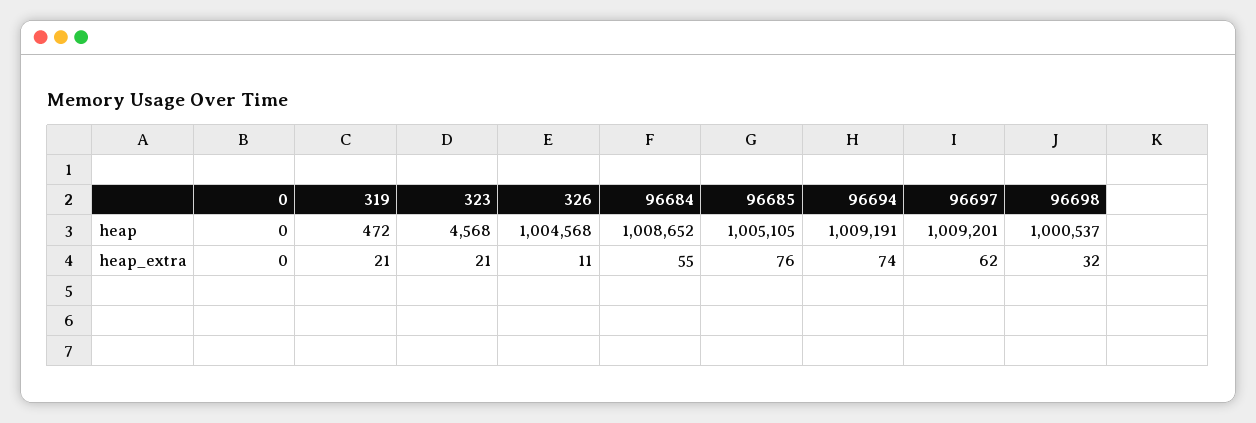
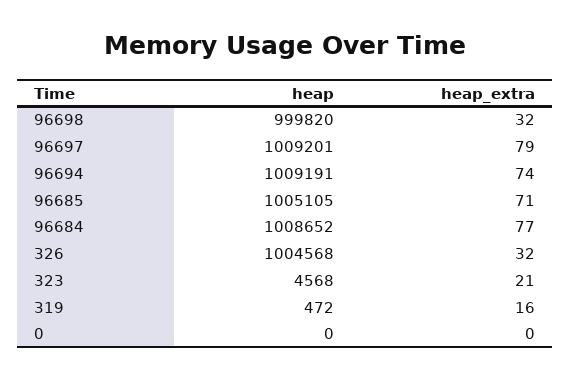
96698, heap: 1000537 -> 999820
319, heap_extra: 21 -> 16
326, heap_extra: 11 -> 32
96684, heap_extra: 55 -> 77
96685, heap_extra: 76 -> 71
96697, heap_extra: 62 -> 79

